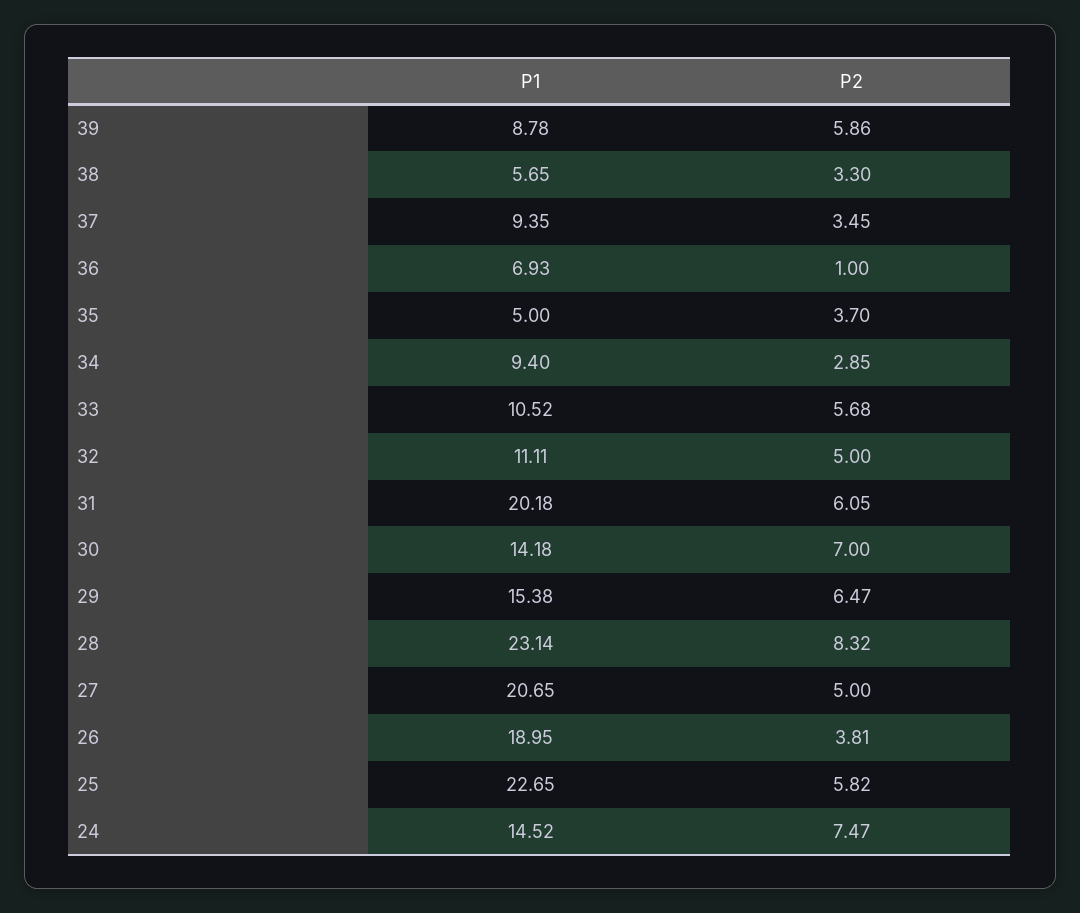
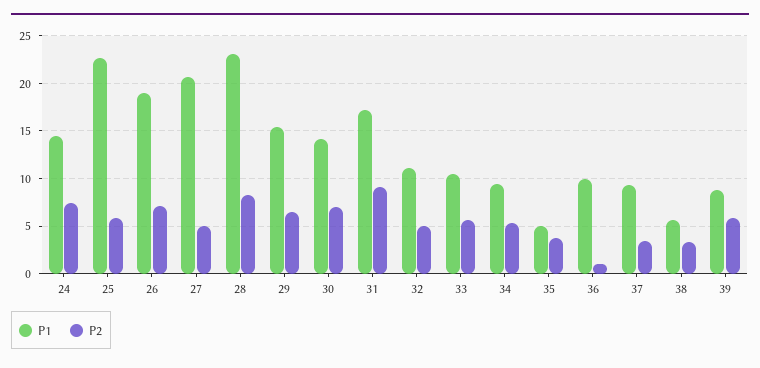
P1, 36: 6.93 -> 10
P2, 34: 2.85 -> 5
P1, 31: 20.18 -> 17
P2, 31: 6.05 -> 9
P2, 26: 3.81 -> 7

